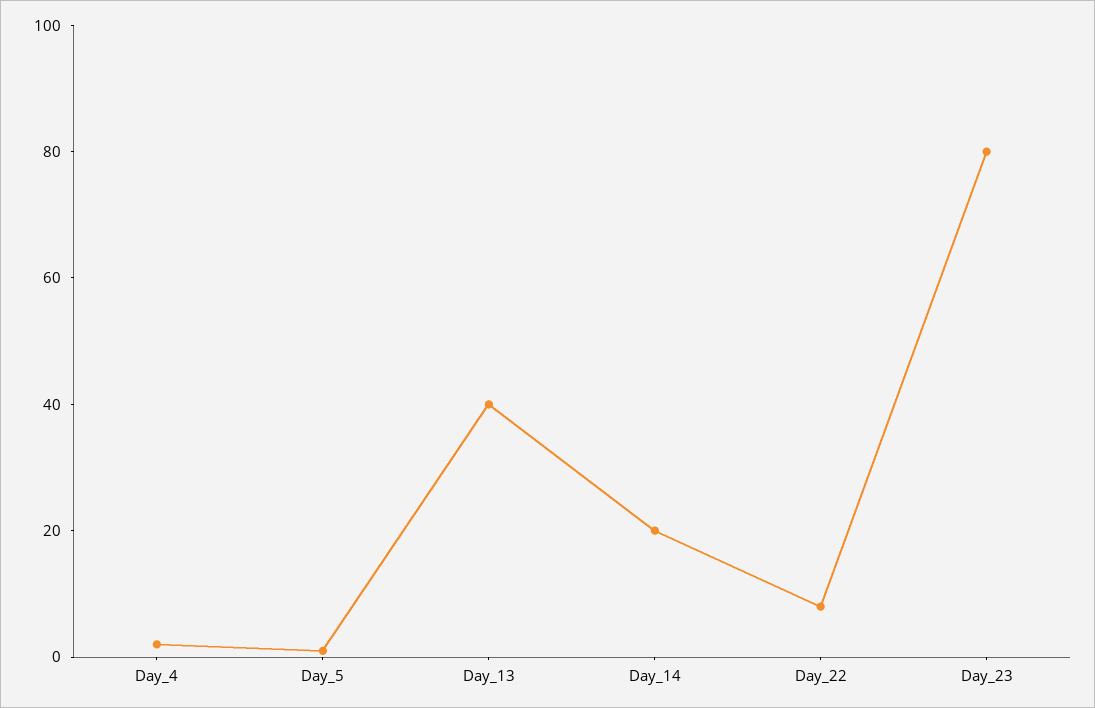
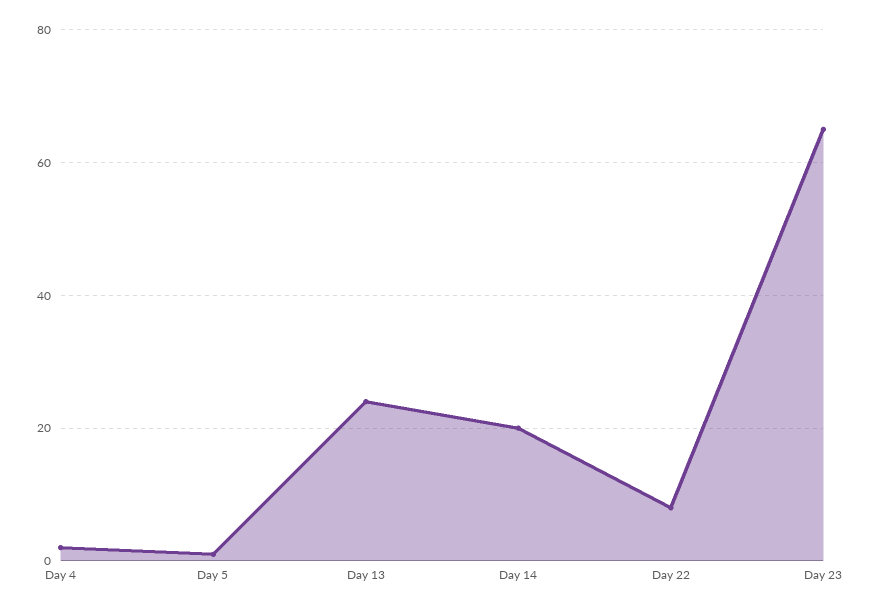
Day_13: 40 -> 25
Day_23: 80 -> 65

